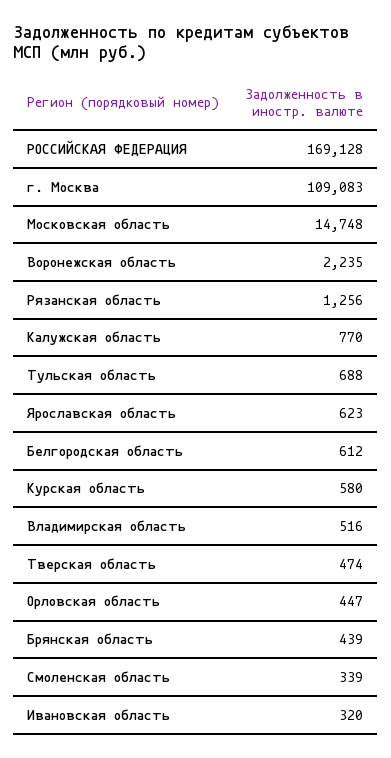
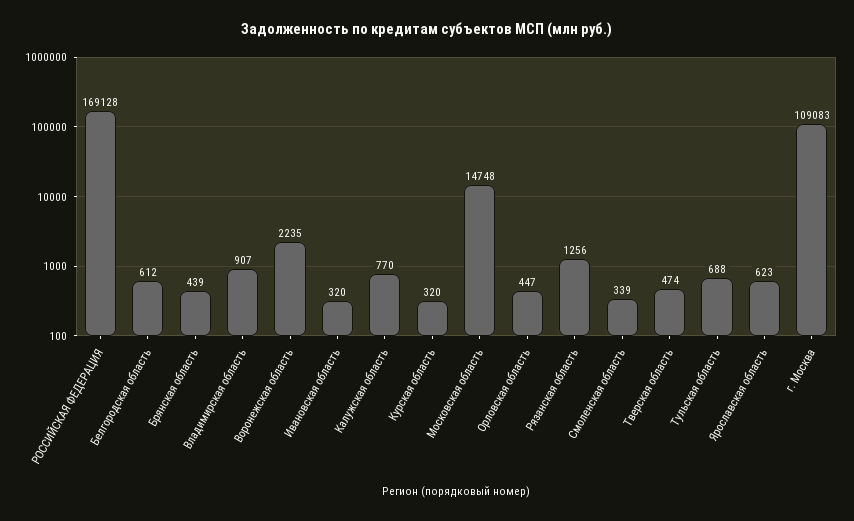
Курская область: 580 -> 320
Владимирская область: 516 -> 907

